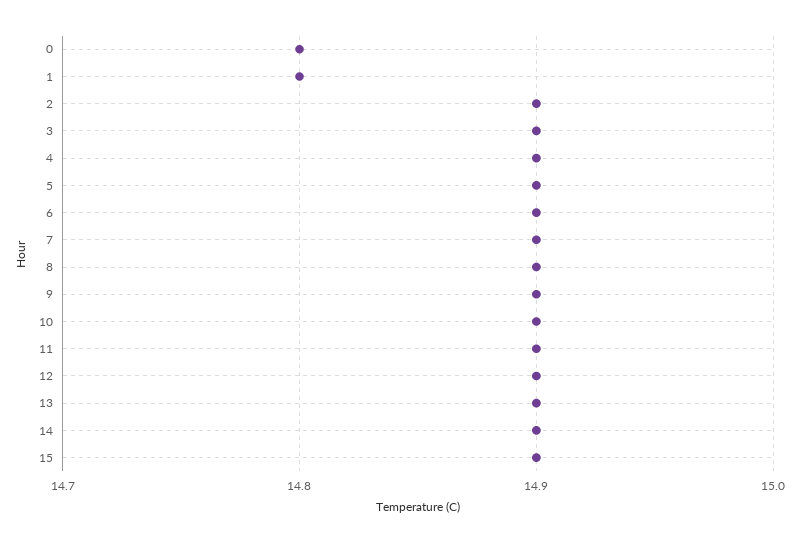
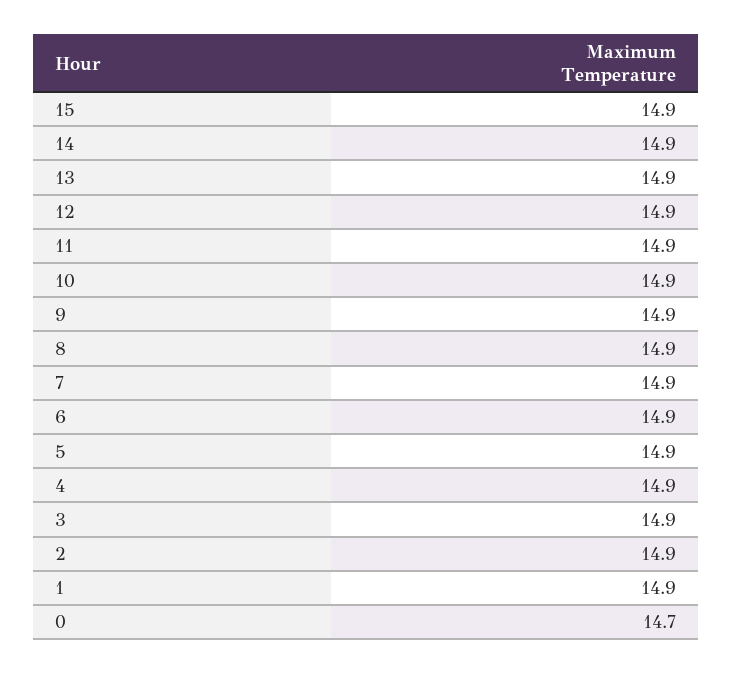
0: 14.8 -> 14.7
1: 14.8 -> 14.9

